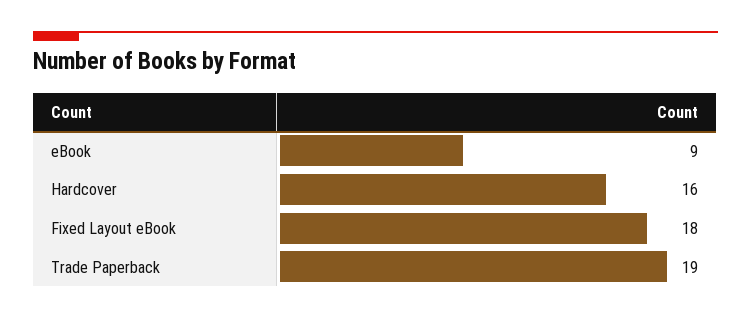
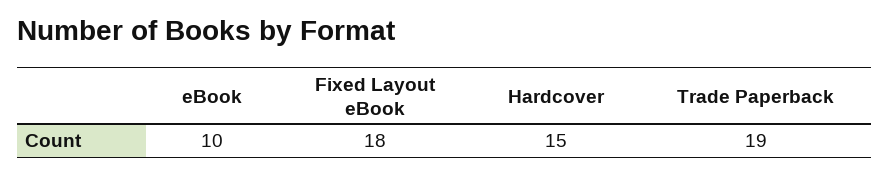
eBook: 9 -> 10
Hardcover: 16 -> 15

